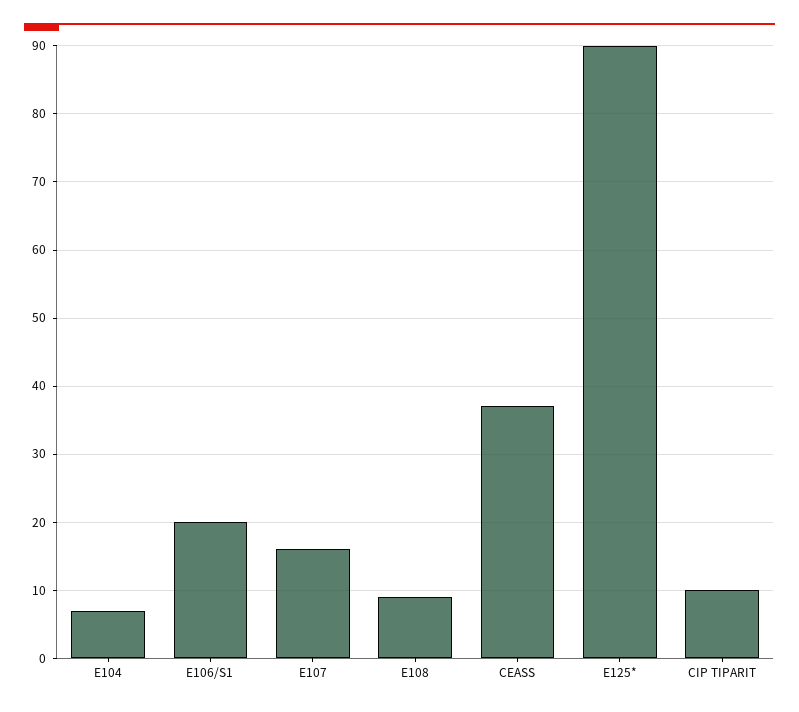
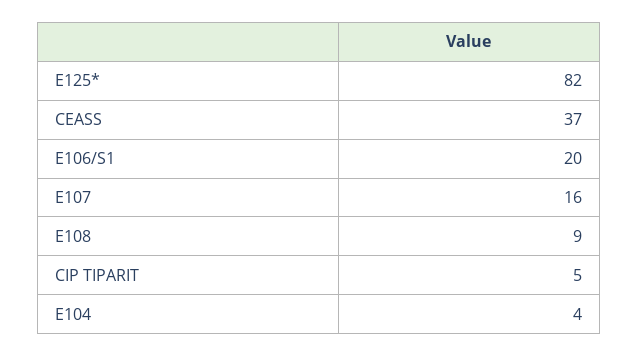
E104: 7 -> 4
E125*: 90 -> 82
CIP TIPARIT: 10 -> 5

